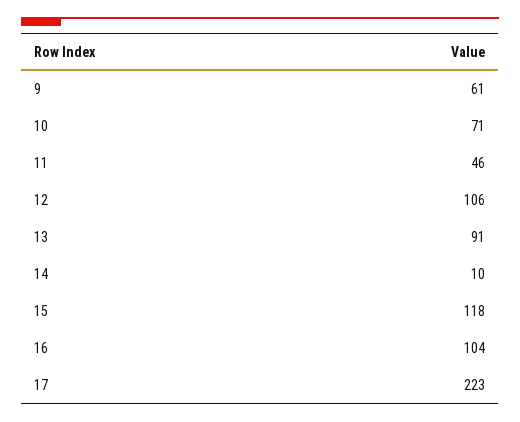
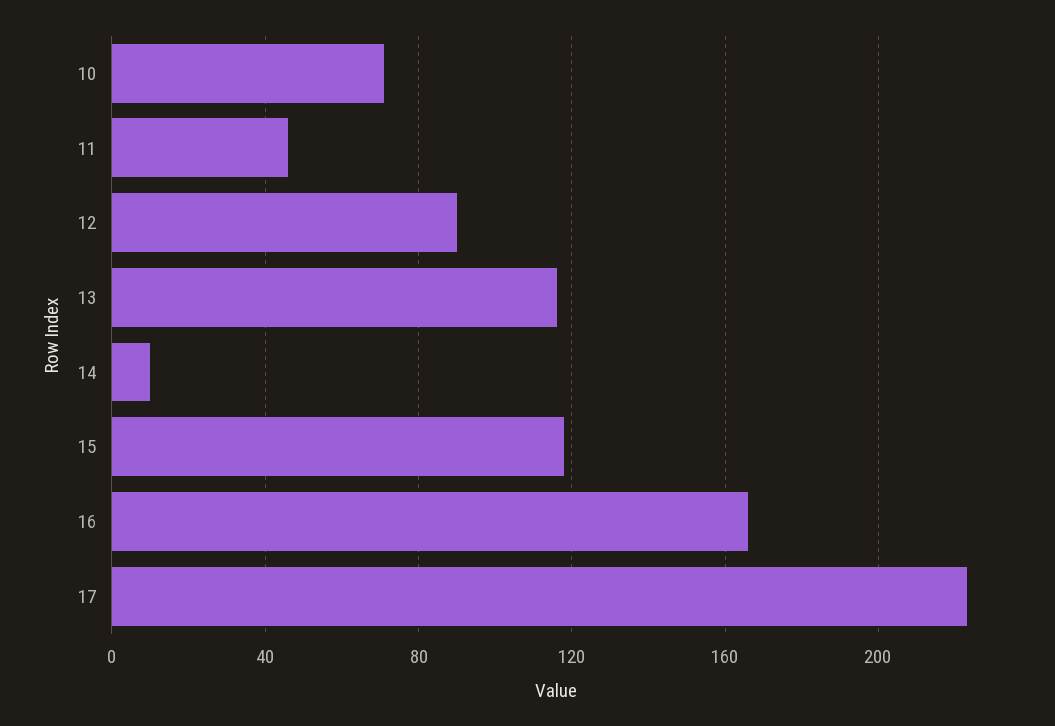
9: 61 -> none
12: 106 -> 90
13: 91 -> 115
16: 104 -> 165

